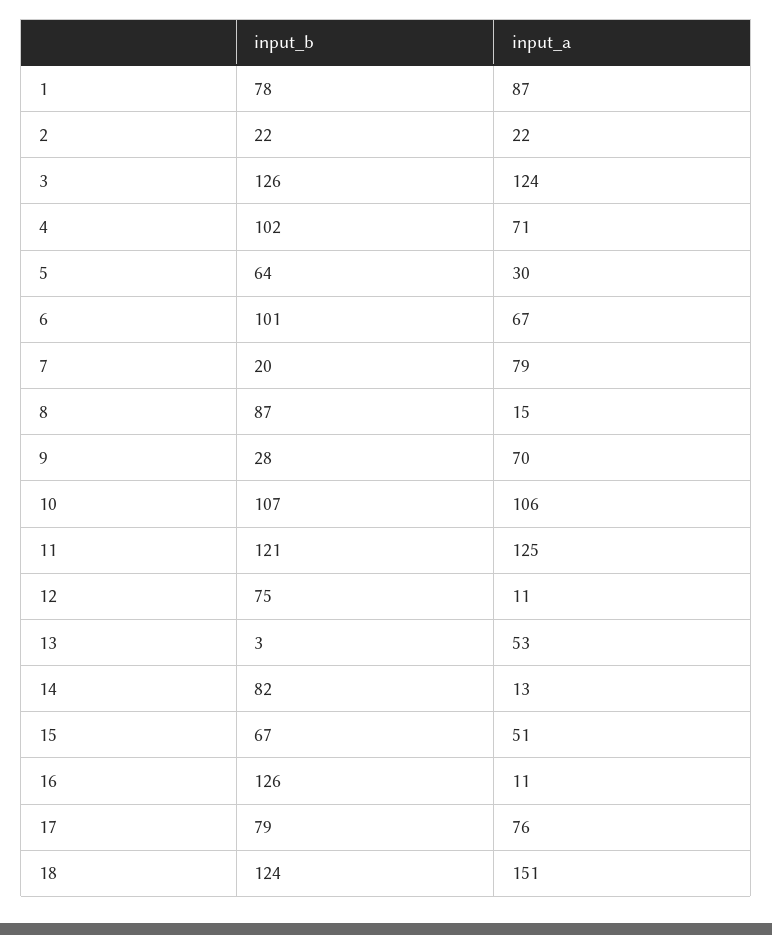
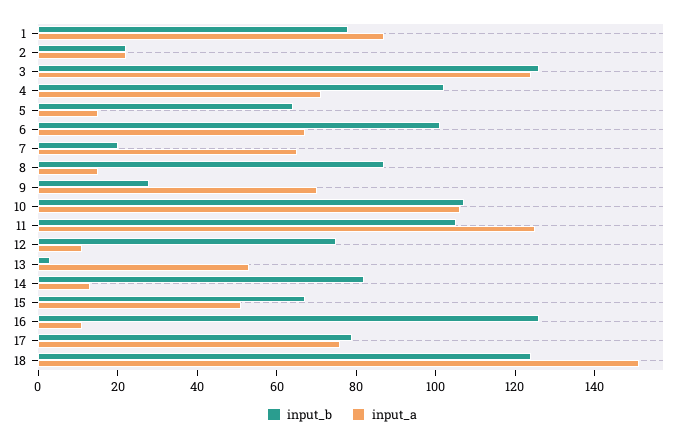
input_a, 5: 30 -> 15
input_a, 7: 79 -> 65
input_b, 11: 121 -> 105

